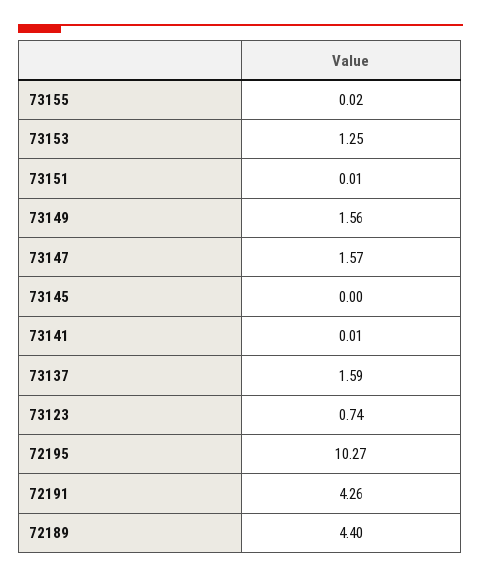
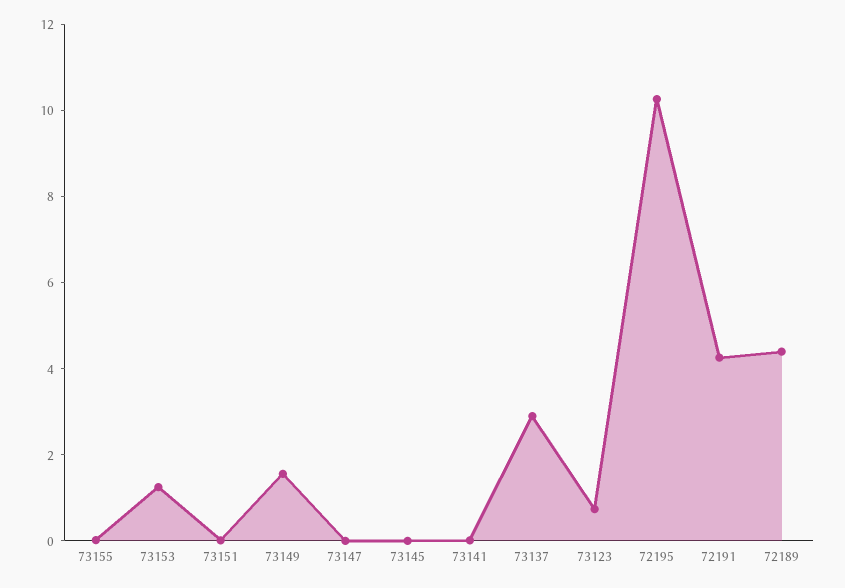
73147: 1.57 -> 0
73137: 1.59 -> 3

